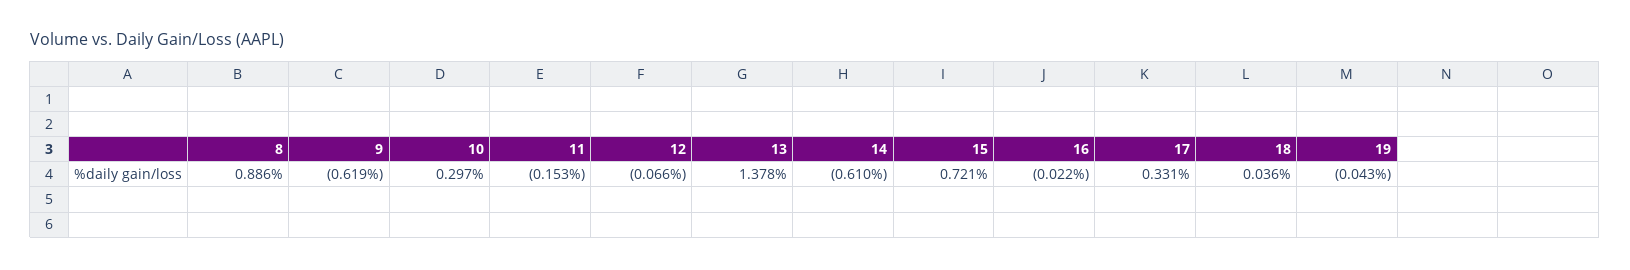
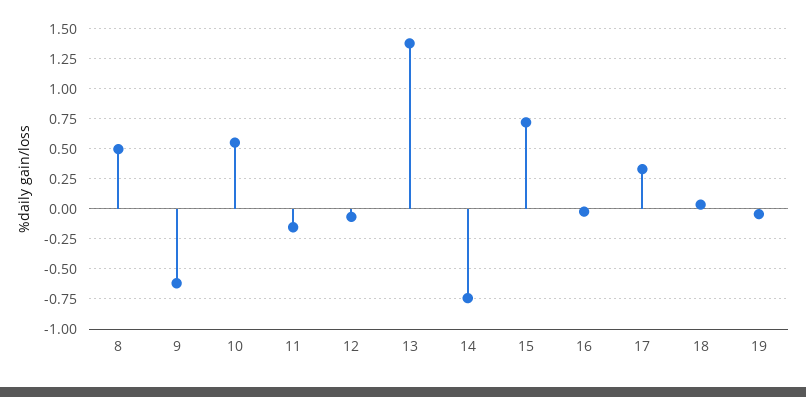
8: 0.886 -> 0.5
10: 0.297 -> 0.55
14: -0.61 -> -0.75

